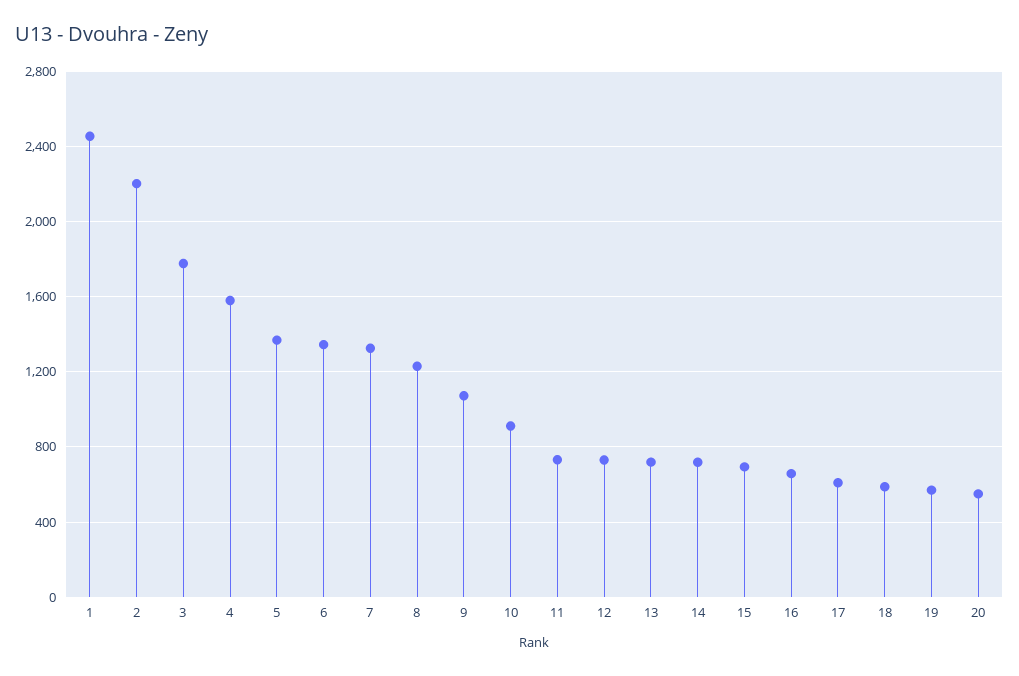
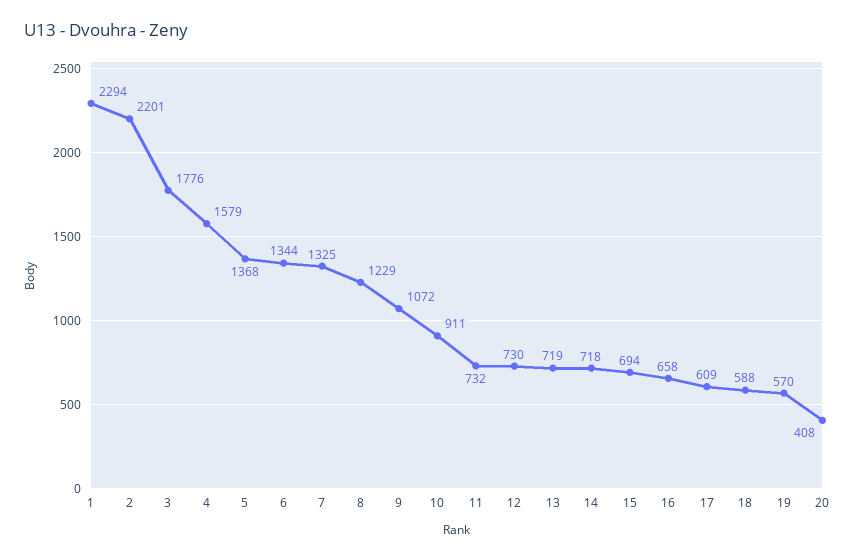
1: 2450 -> 2294
20: 550 -> 408

